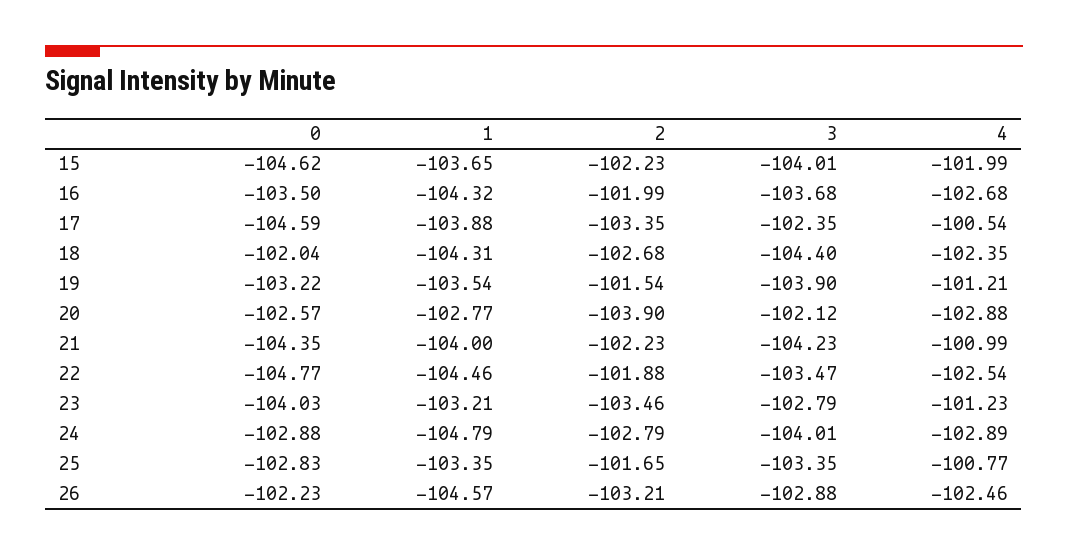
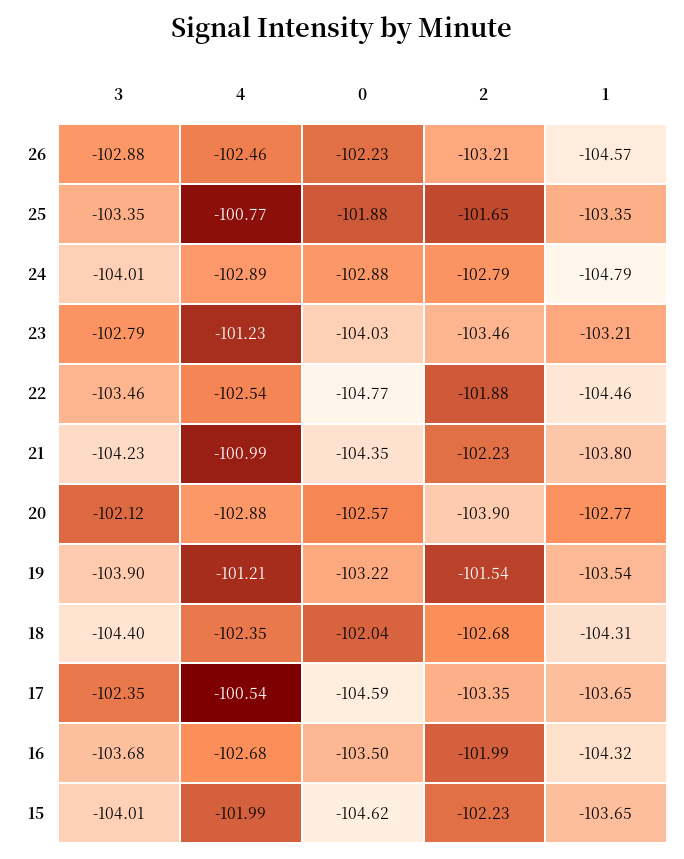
1, 17: -103.88 -> -103.65
1, 21: -104 -> -103.8
3, 22: -103.47 -> -103.46
0, 25: -102.83 -> -101.88

